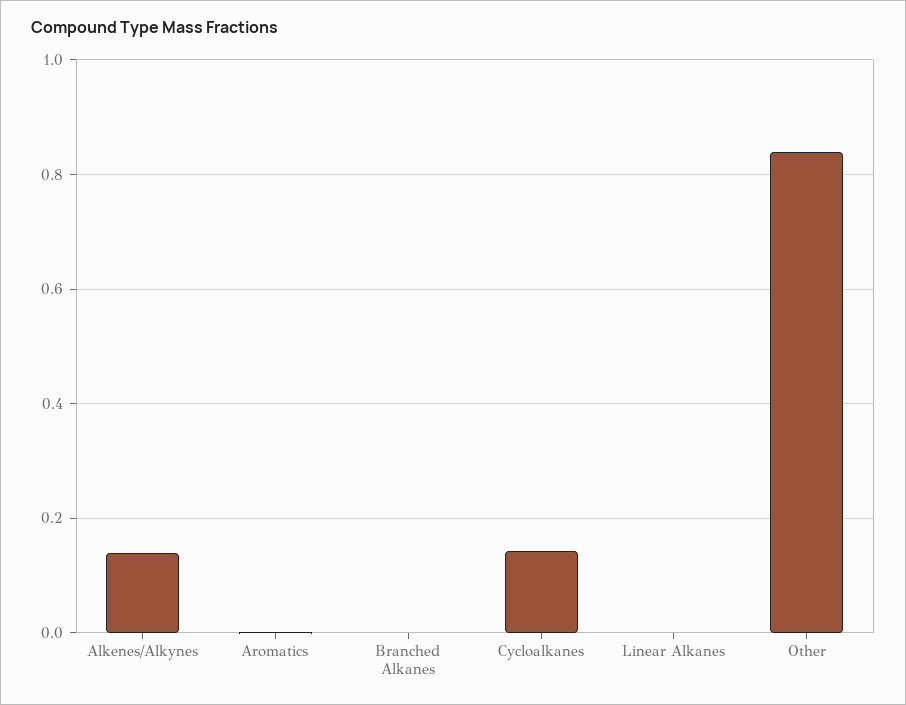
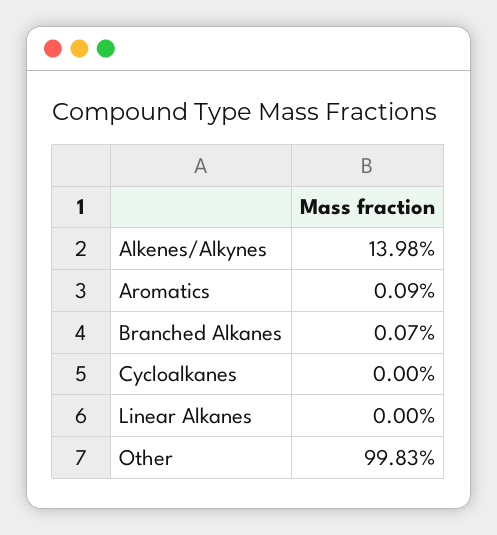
Cycloalkanes: 0.14 -> 0
Other: 0.84 -> 0.9983

